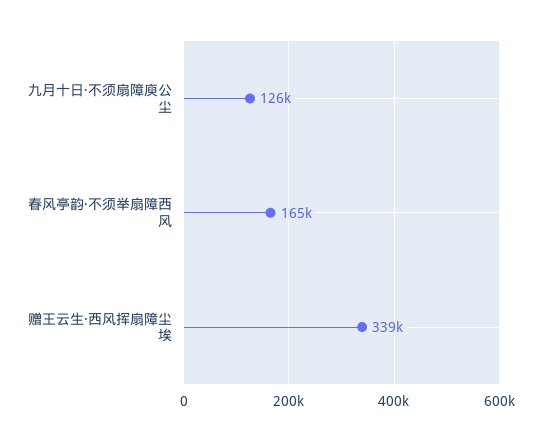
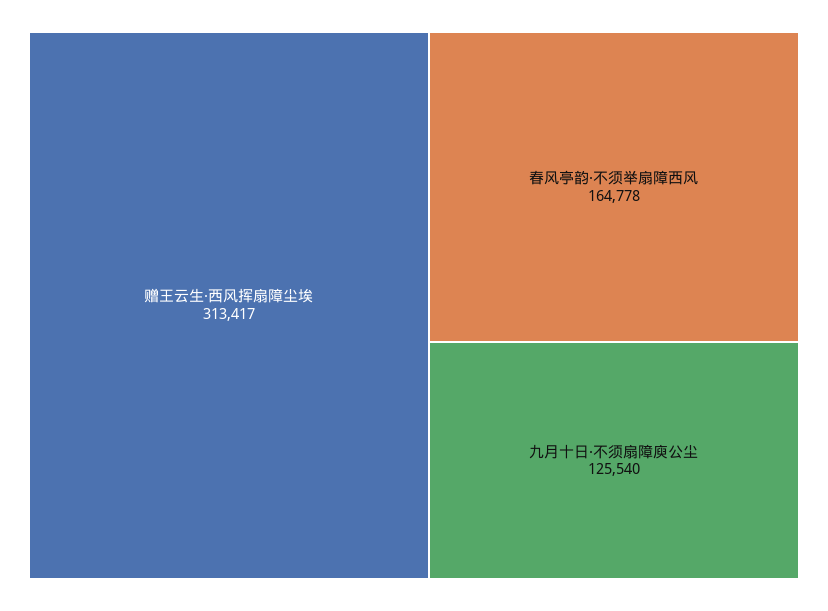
赠王云生·西风挥扇障尘埃: 339000 -> 313417

